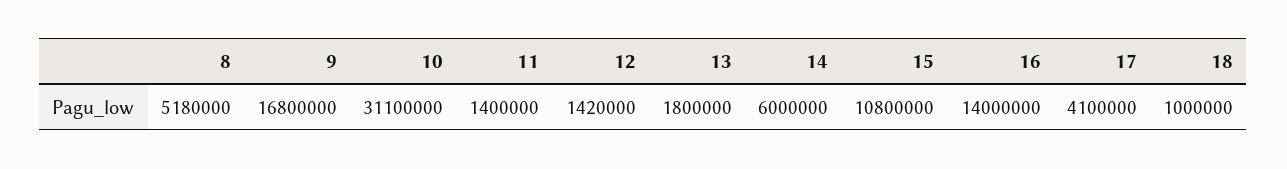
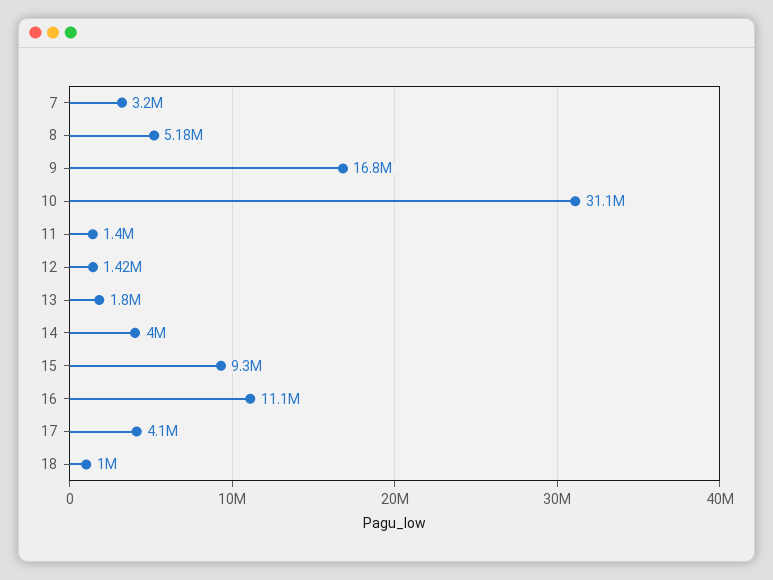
14: 6000000 -> 4000000
15: 10800000 -> 9300000
16: 14000000 -> 11100000
7: none -> 3200000

